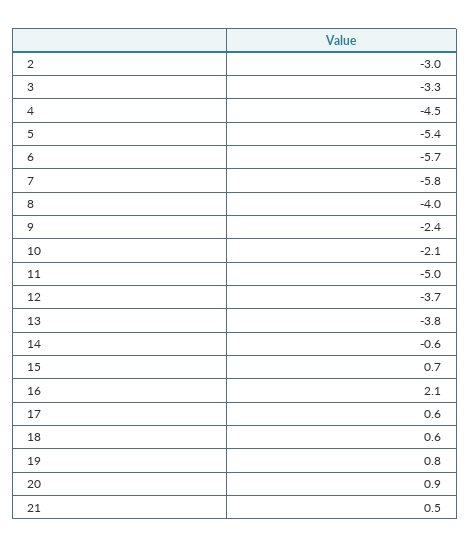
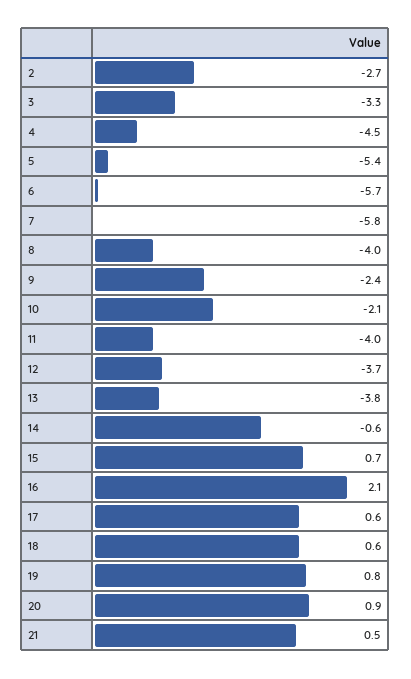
2: -3 -> -2.7
11: -5 -> -4

